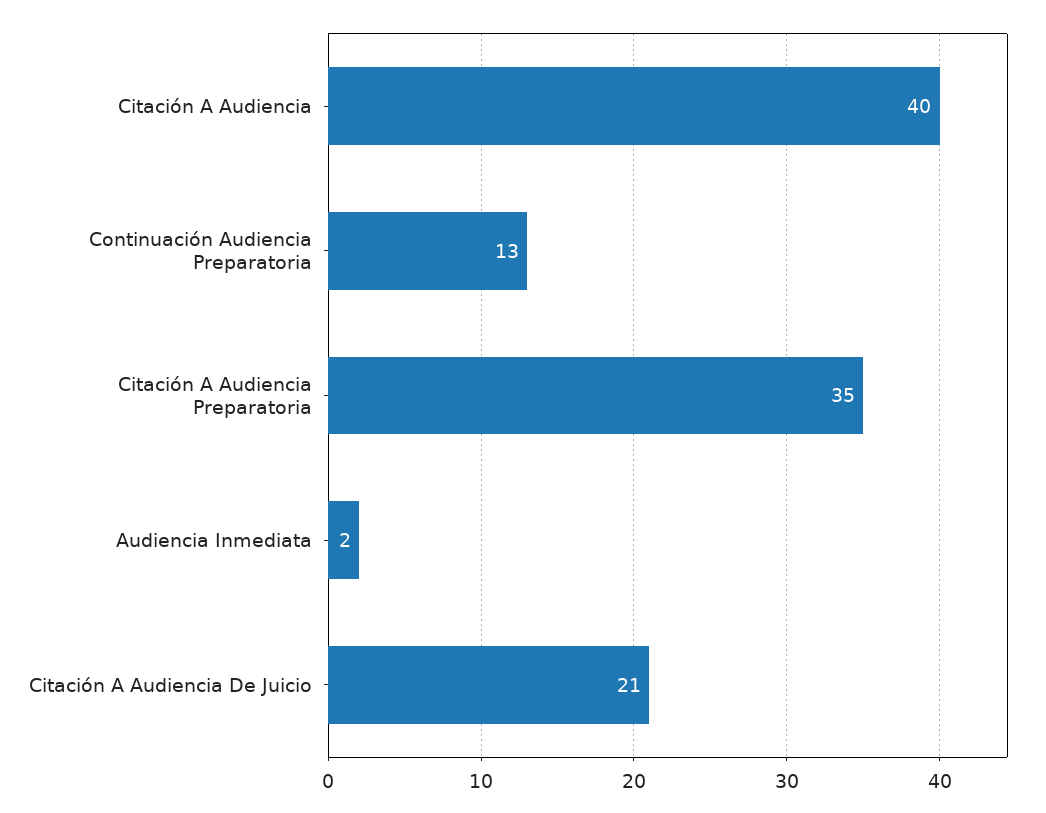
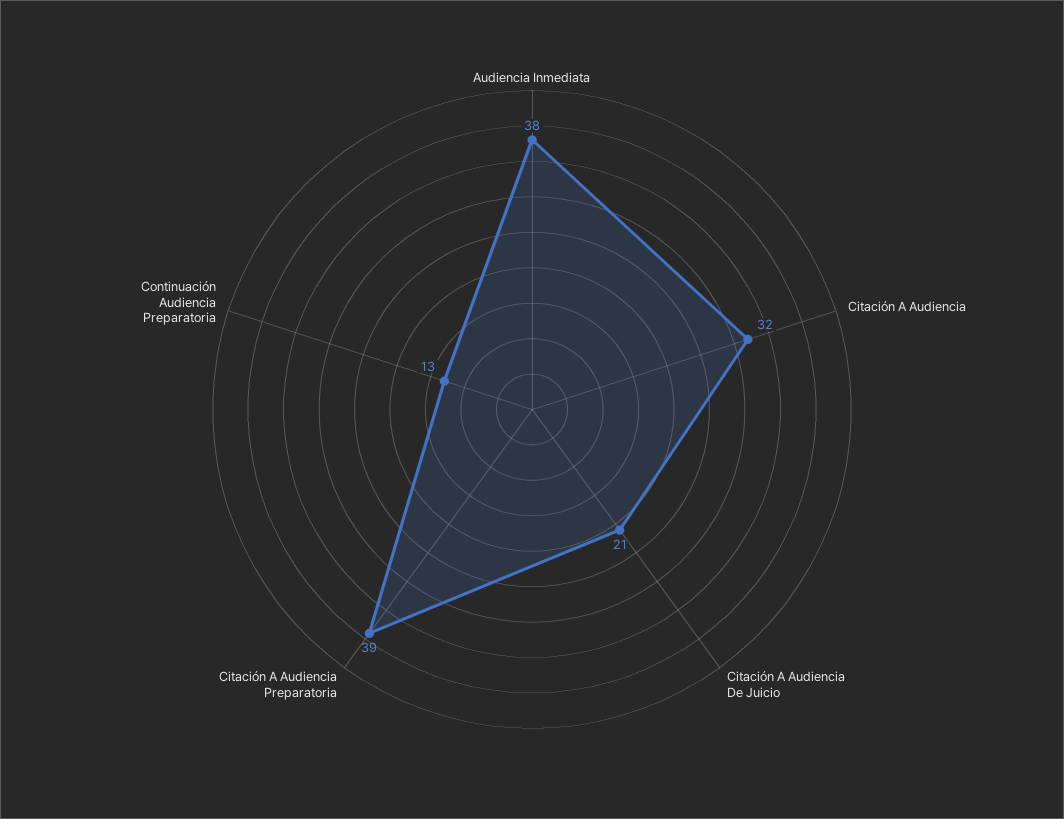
Citación A Audiencia: 40 -> 32
Citación A Audiencia Preparatoria: 35 -> 39
Audiencia Inmediata: 2 -> 38

